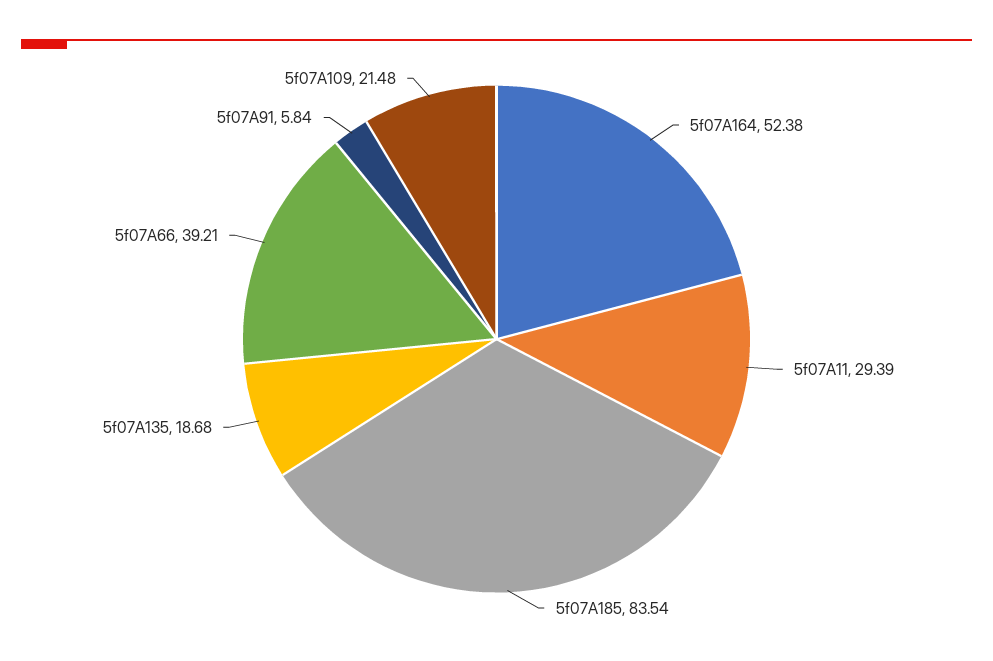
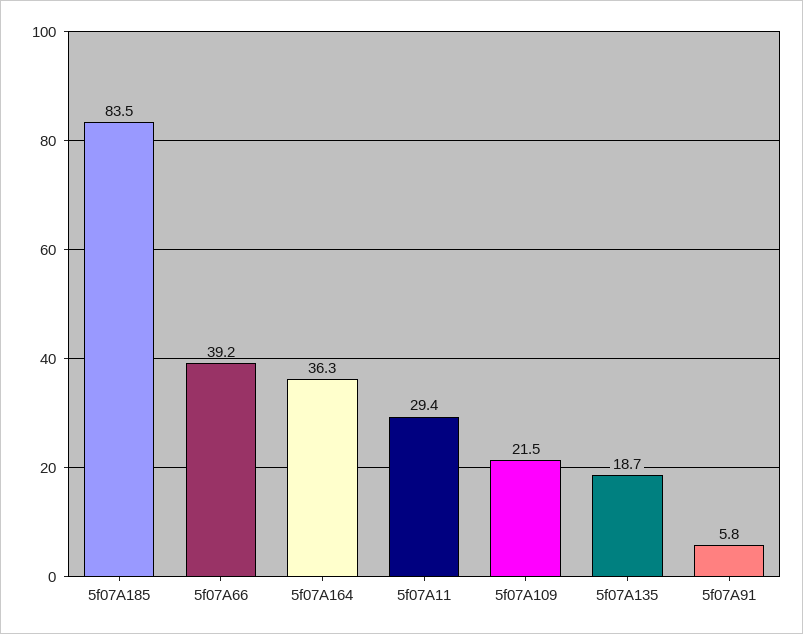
5f07A164: 52.38 -> 36.3

